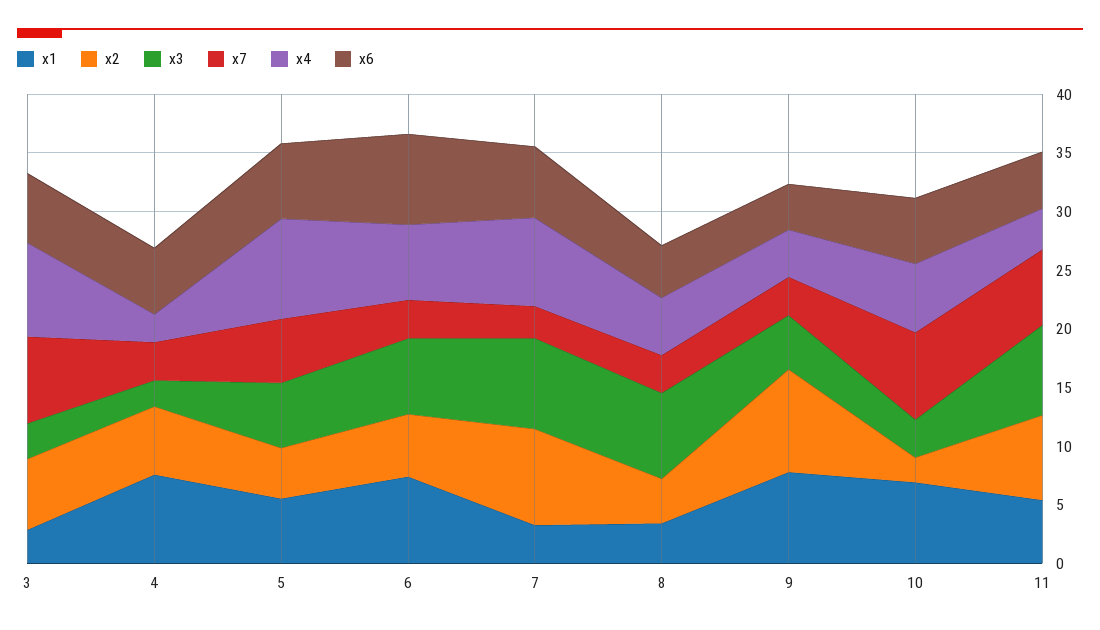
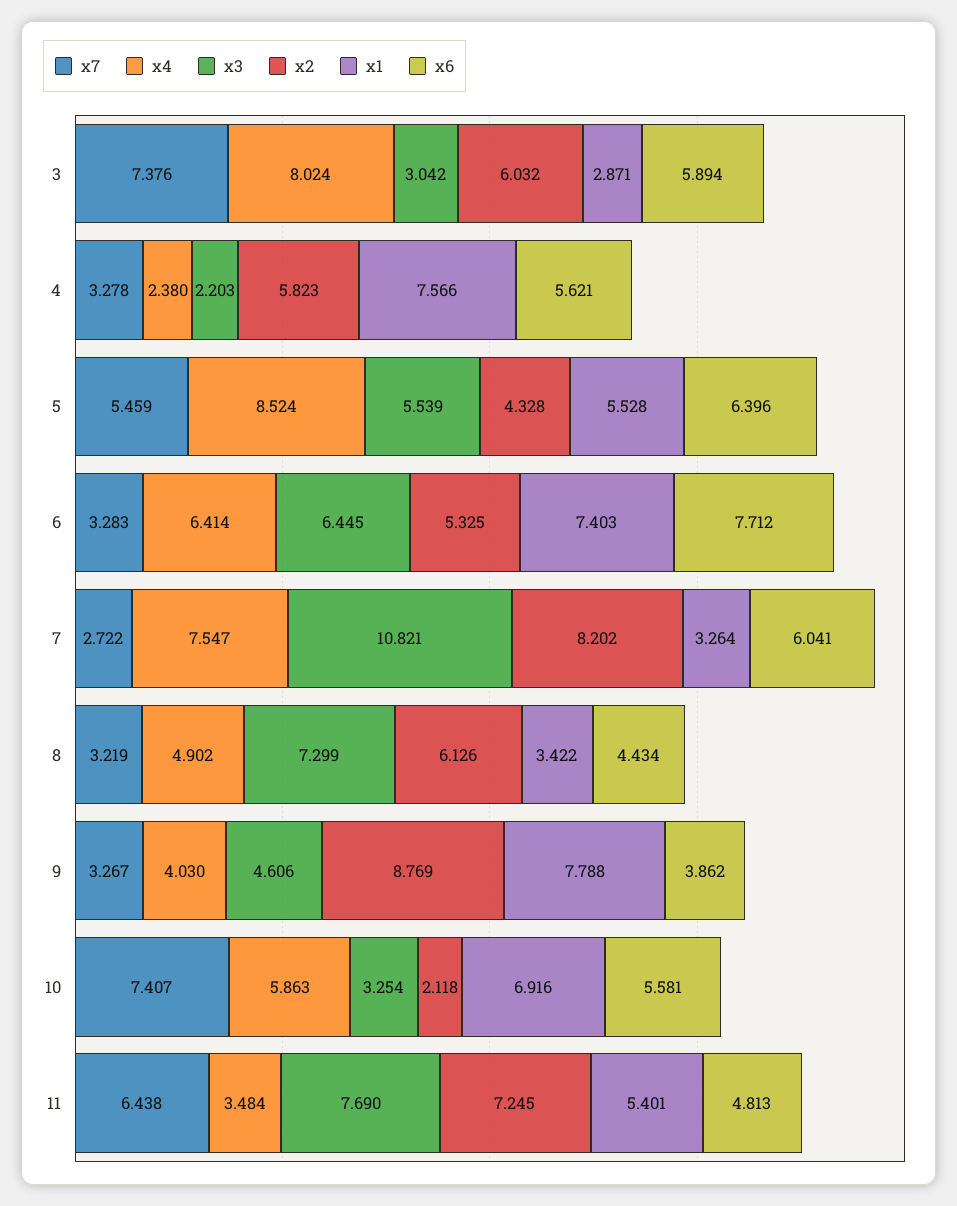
x3, 7: 8 -> 10.821
x2, 8: 4 -> 6.126

